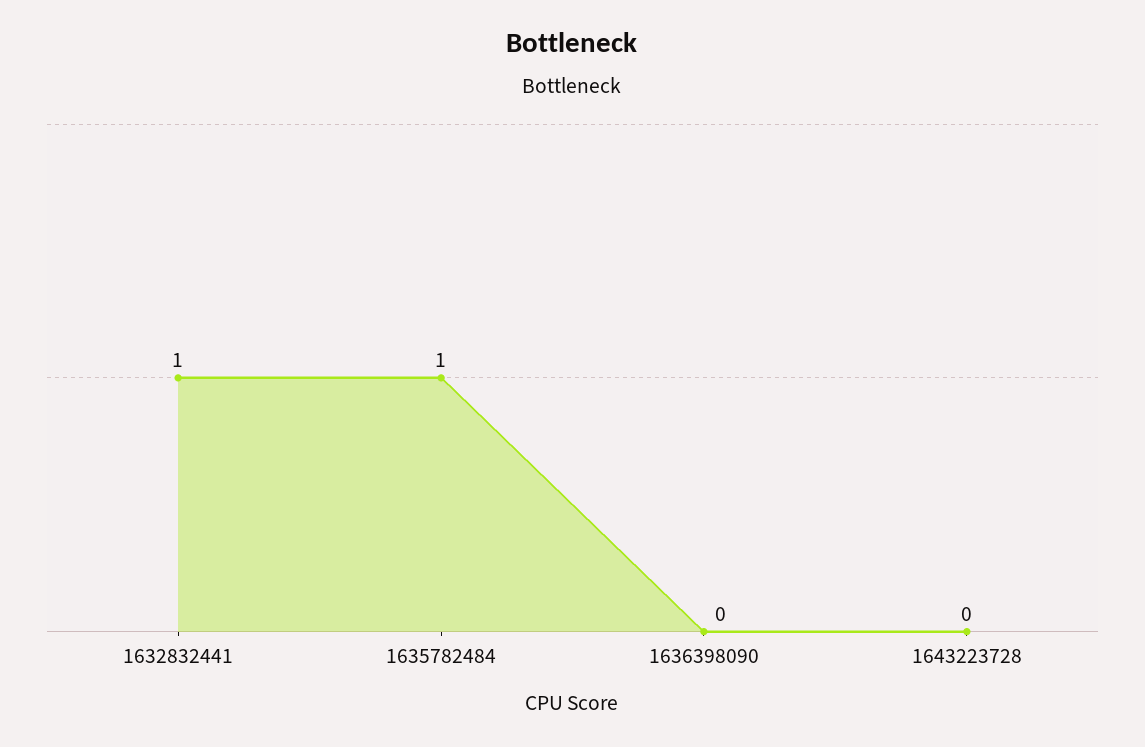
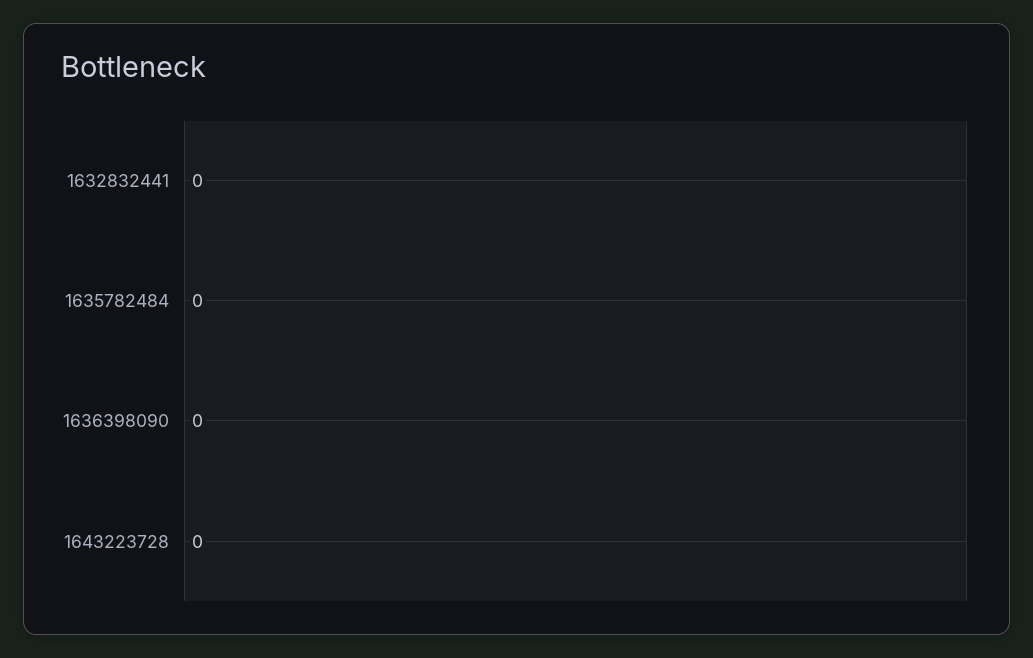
1632832441: 1 -> 0
1635782484: 1 -> 0

